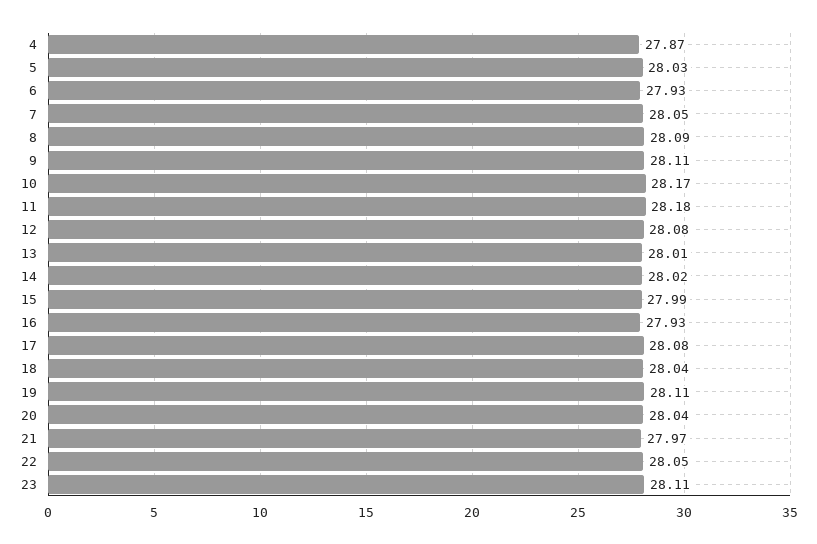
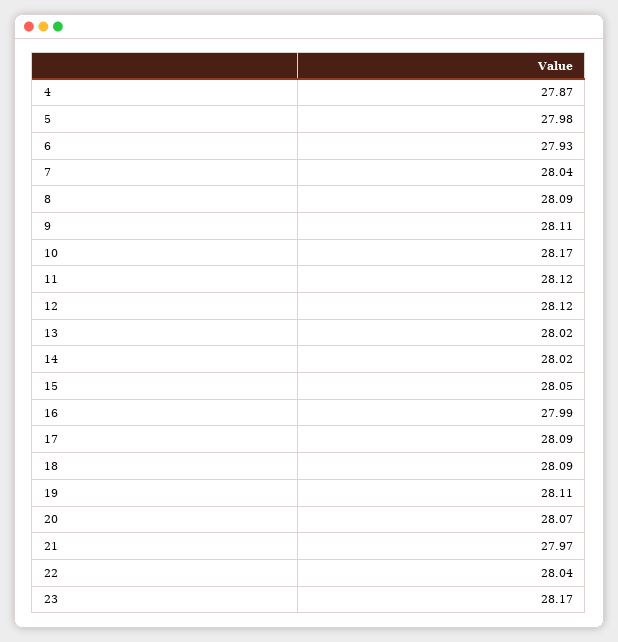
5: 28.03 -> 27.98
7: 28.05 -> 28.04
11: 28.18 -> 28.12
12: 28.08 -> 28.12
13: 28.01 -> 28.02
15: 27.99 -> 28.05
16: 27.93 -> 27.99
17: 28.08 -> 28.09
18: 28.04 -> 28.09
20: 28.04 -> 28.07
22: 28.05 -> 28.04
23: 28.11 -> 28.17

